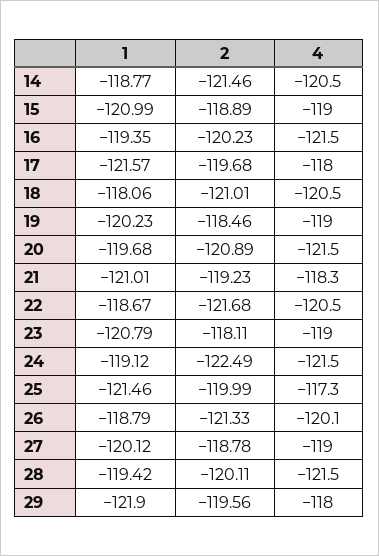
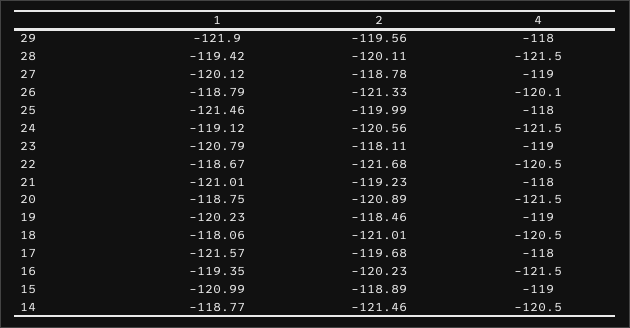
1, 20: -119.68 -> -118.75
4, 21: -118.3 -> -118
2, 24: -122.49 -> -120.56
4, 25: -117.3 -> -118

